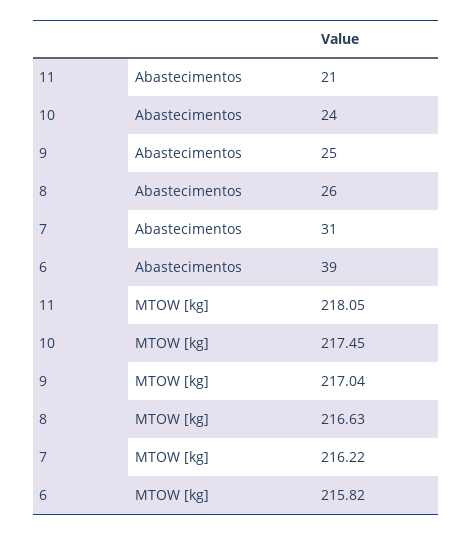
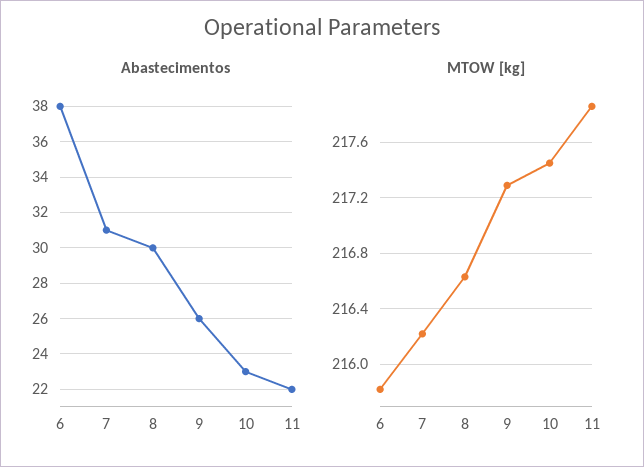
Abastecimentos, 11: 21 -> 22
Abastecimentos, 10: 24 -> 23
Abastecimentos, 9: 25 -> 26
Abastecimentos, 8: 26 -> 30
Abastecimentos, 6: 39 -> 38
MTOW [kg], 11: 218.05 -> 217.85
MTOW [kg], 9: 217.04 -> 217.3

